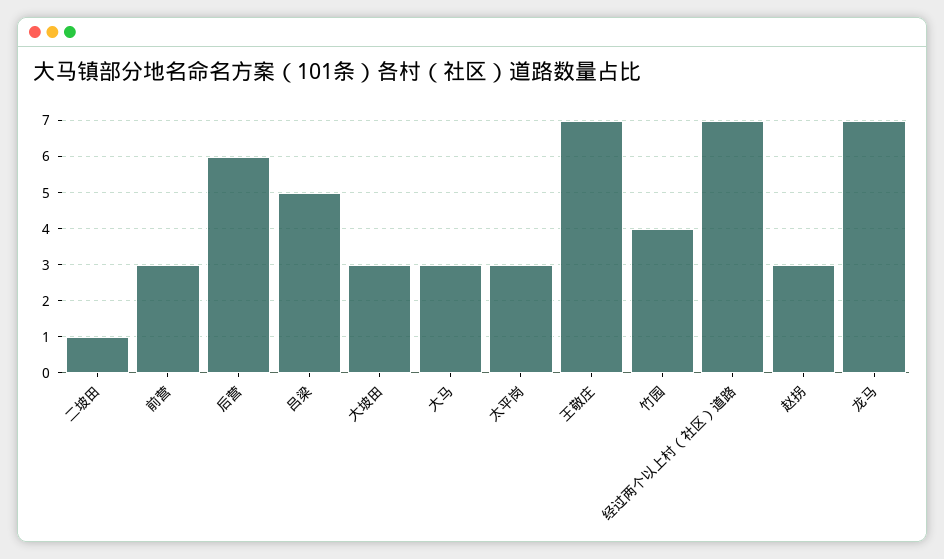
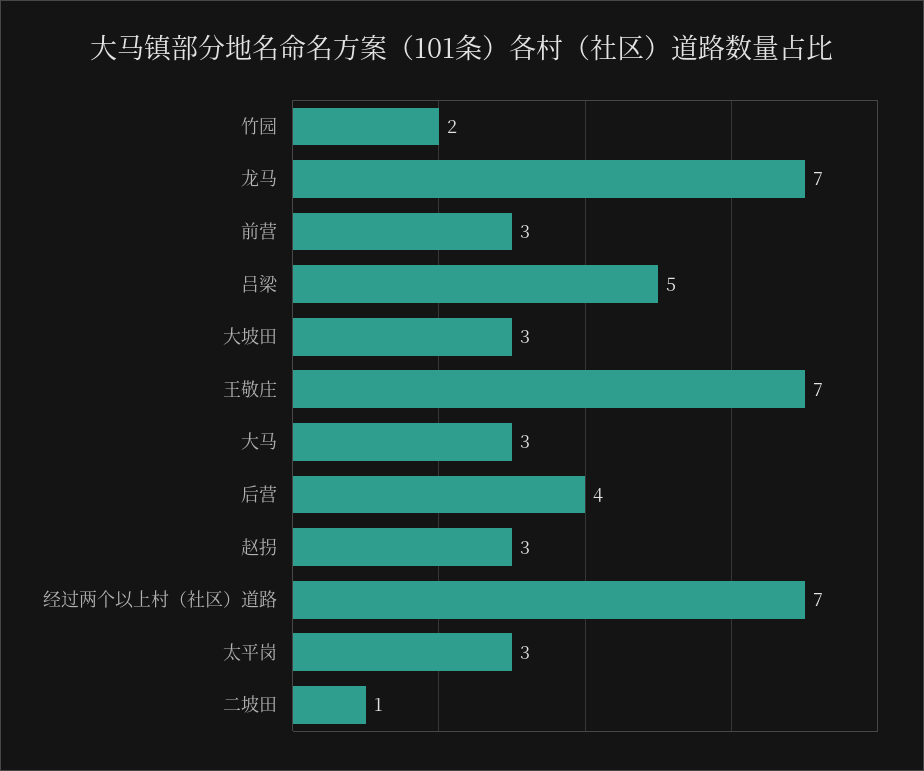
后营: 6 -> 4
竹园: 4 -> 2

